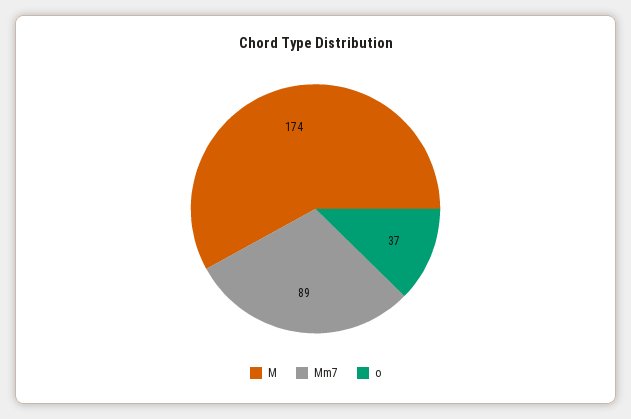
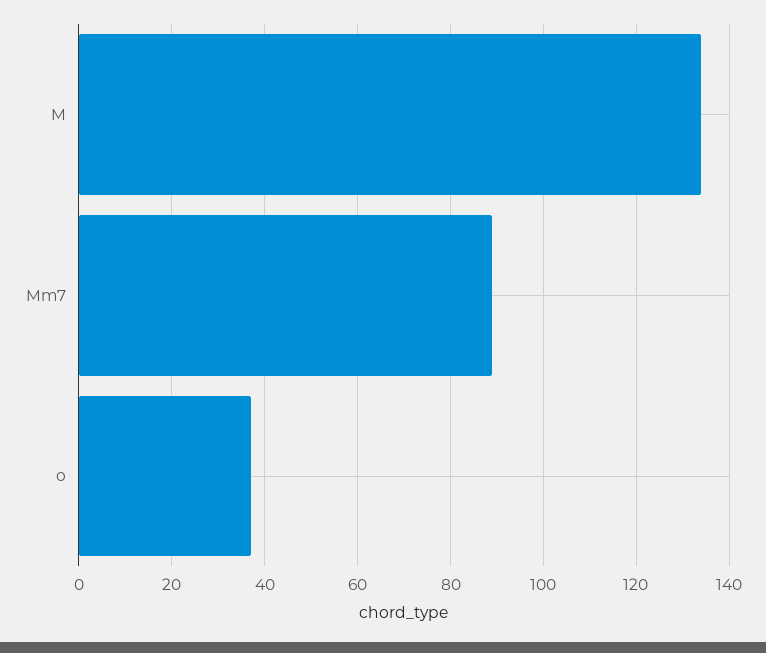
M: 174 -> 135

